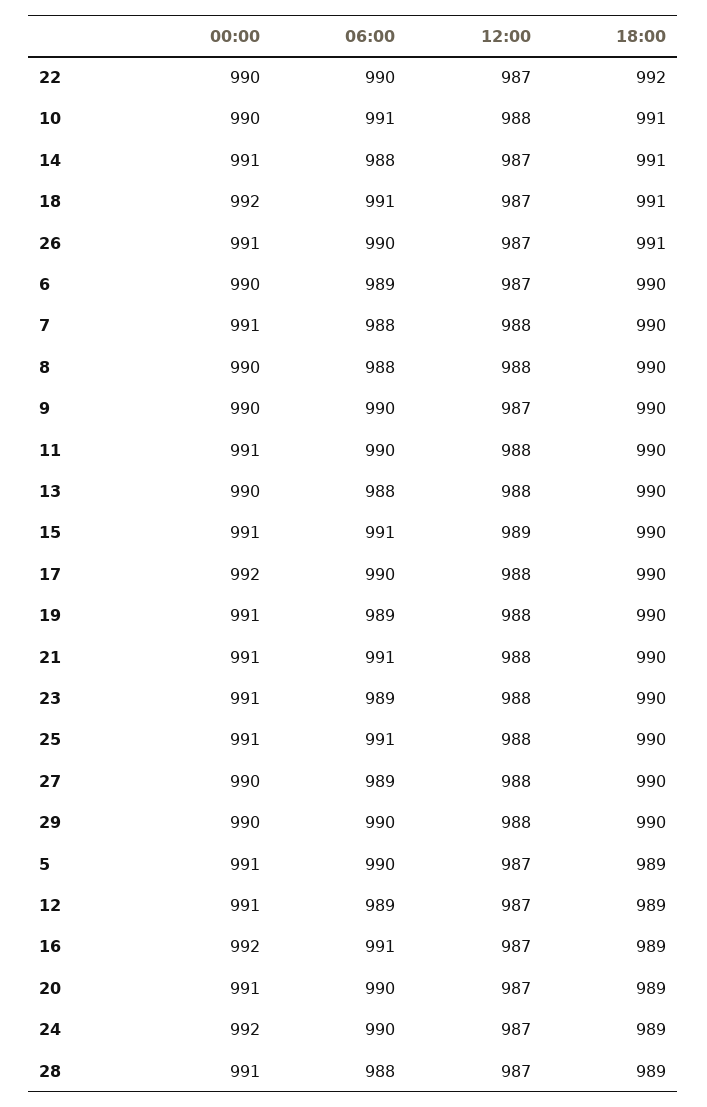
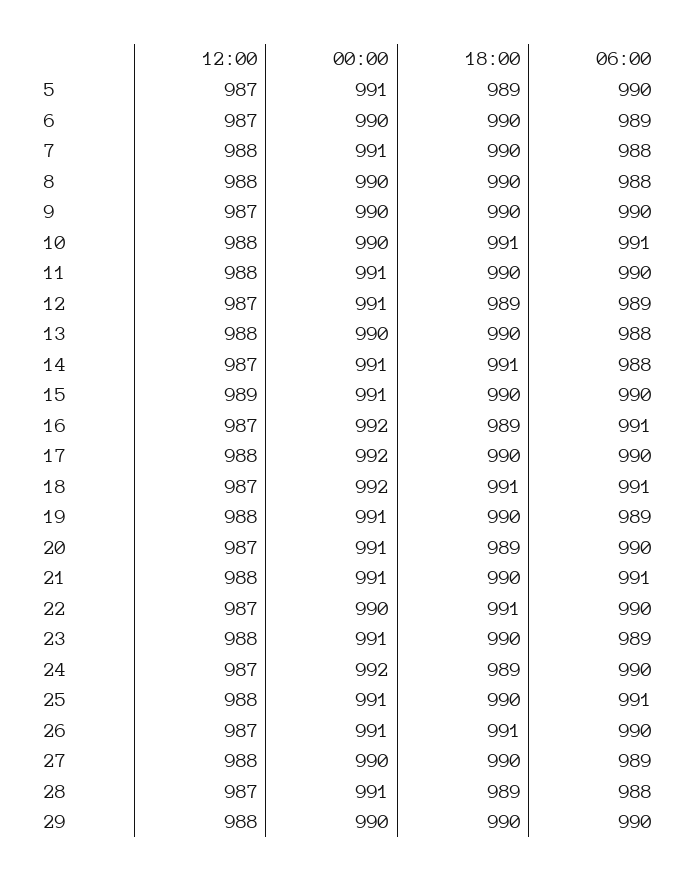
18:00, 22: 992 -> 991
06:00, 15: 991 -> 990

